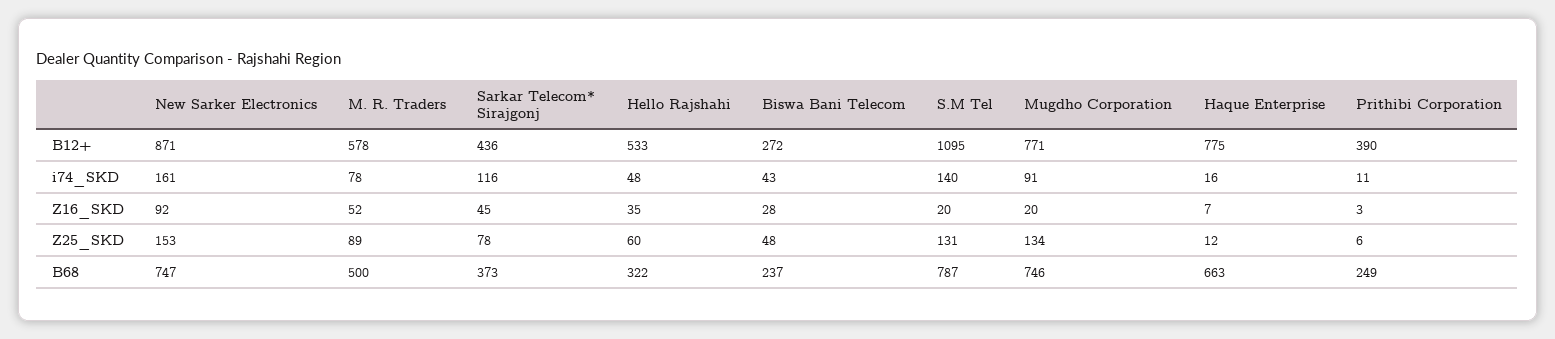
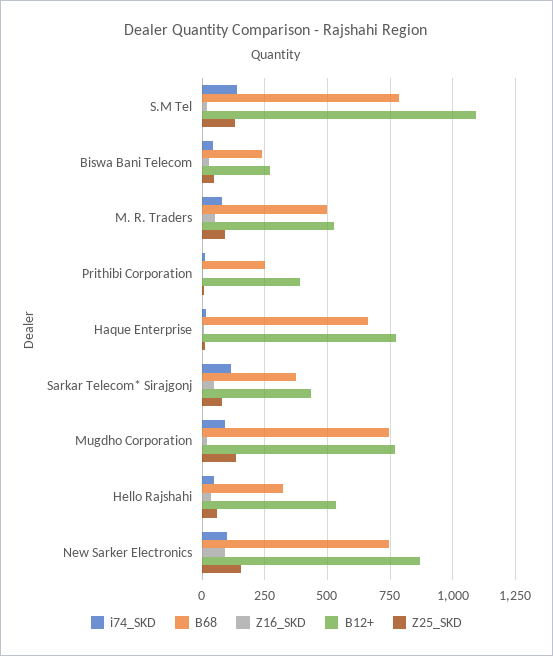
B12+, M. R. Traders: 578 -> 525
i74_SKD, New Sarker Electronics: 161 -> 100

